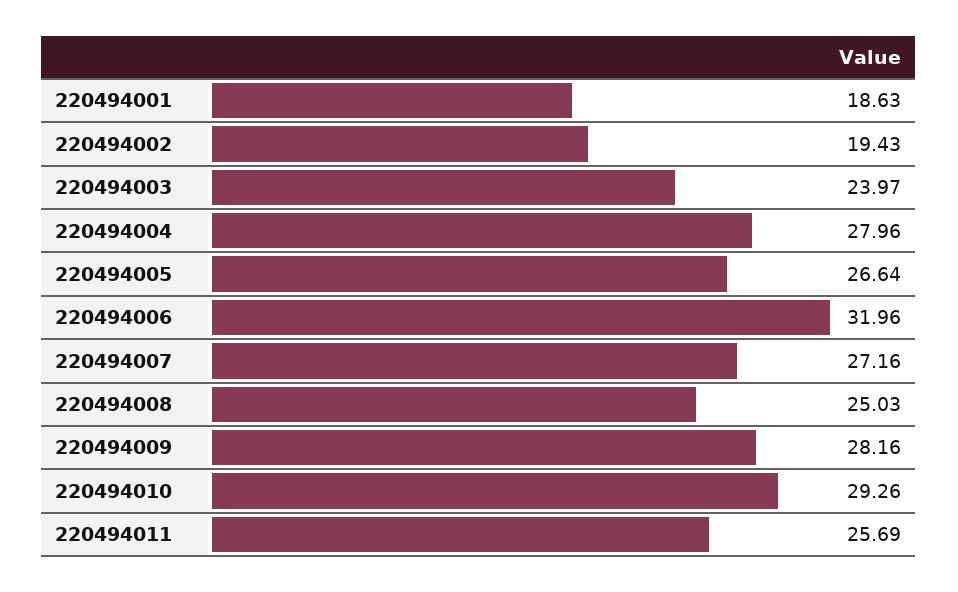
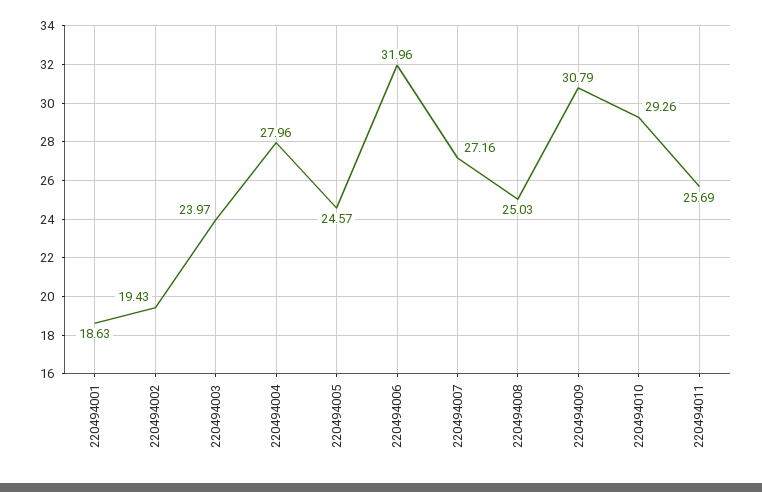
220494005: 26.64 -> 24.57
220494009: 28.16 -> 30.79

